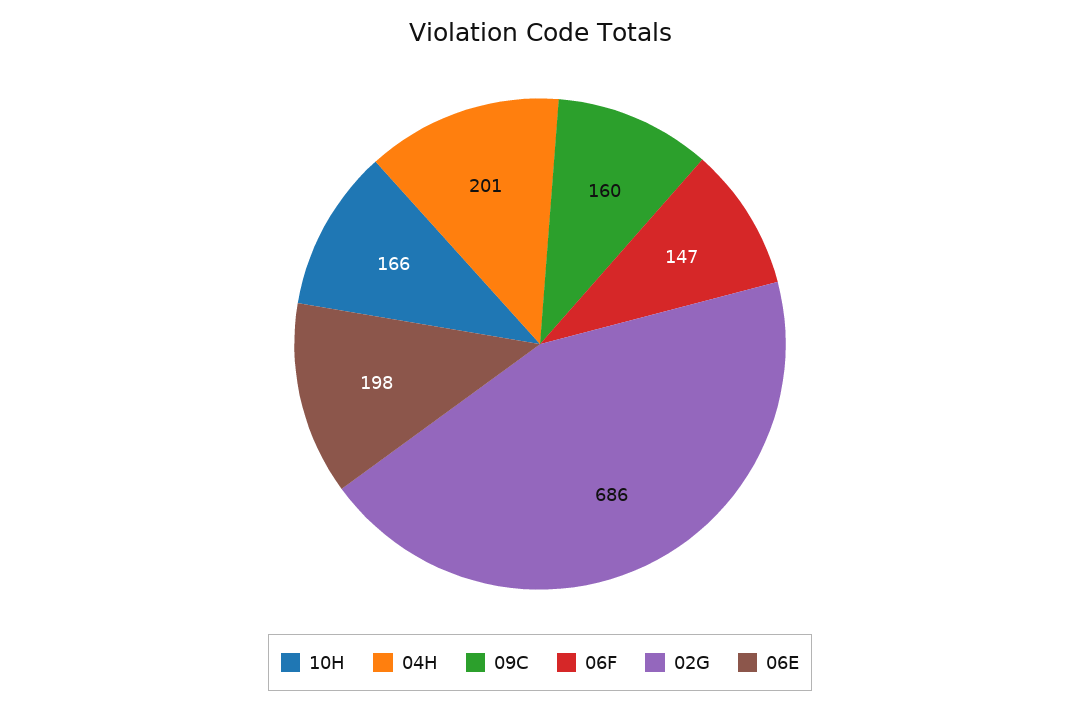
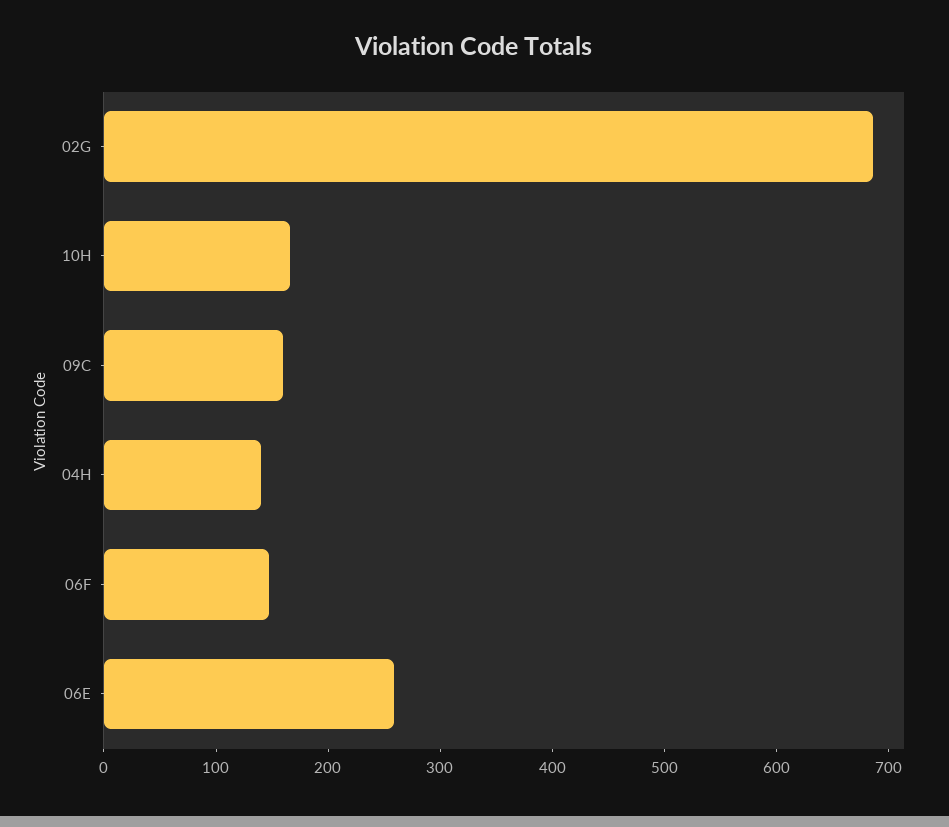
04H: 201 -> 140
06E: 198 -> 260

